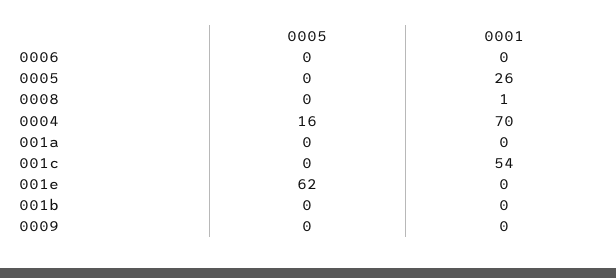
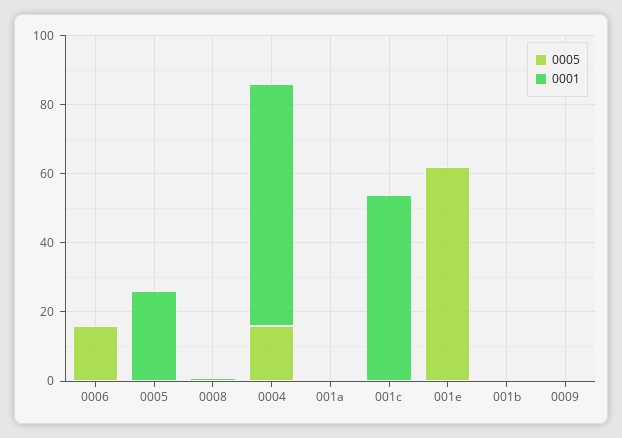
0005, 0006: 0 -> 15

